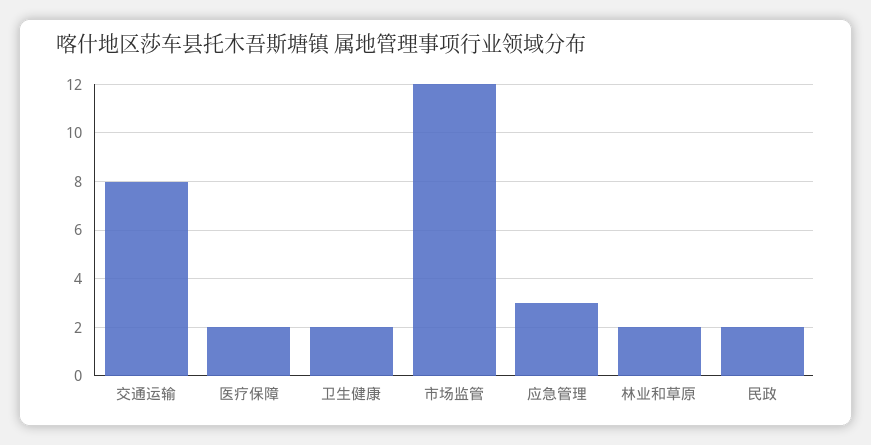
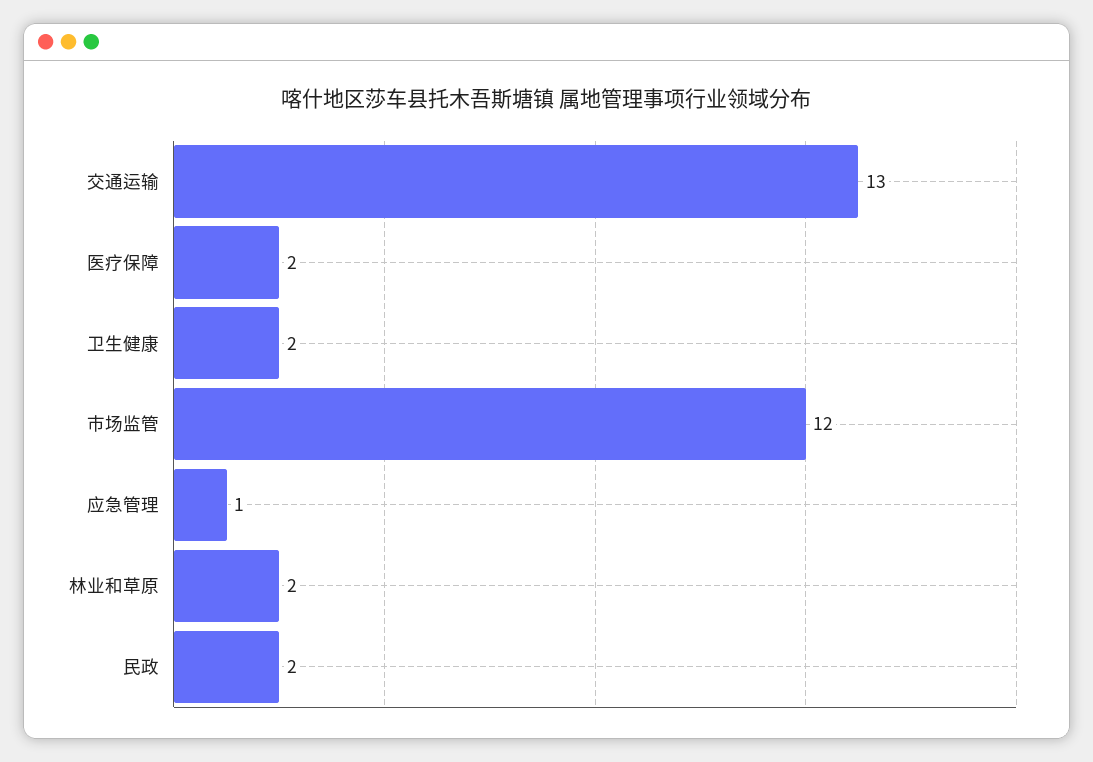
交通运输: 8 -> 13
应急管理: 3 -> 1

